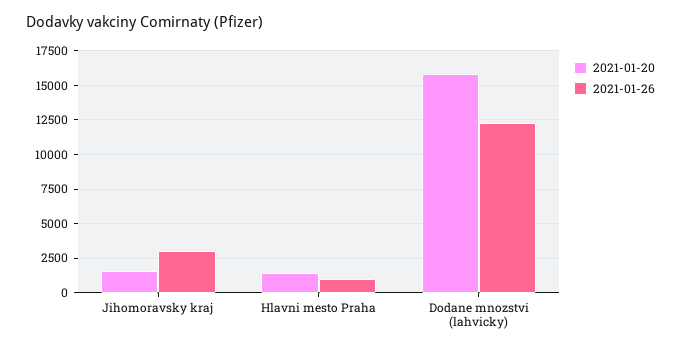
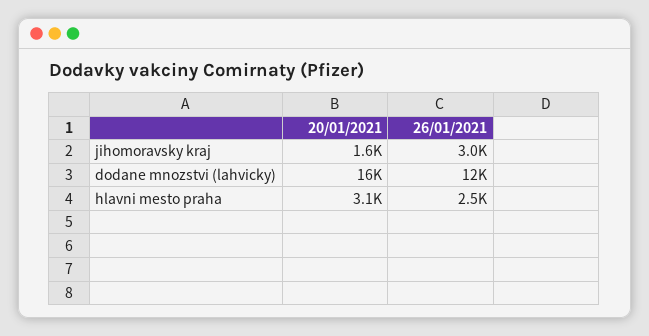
2021-01-20, Hlavni mesto Praha: 1500 -> 3100
2021-01-26, Hlavni mesto Praha: 1000 -> 2500

